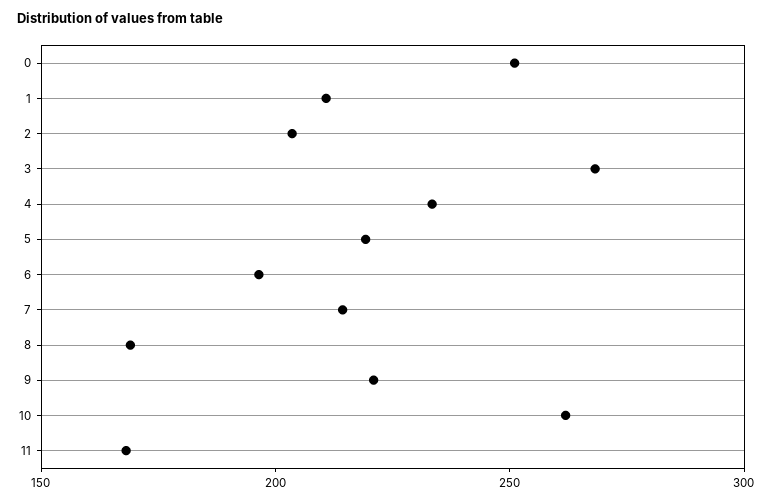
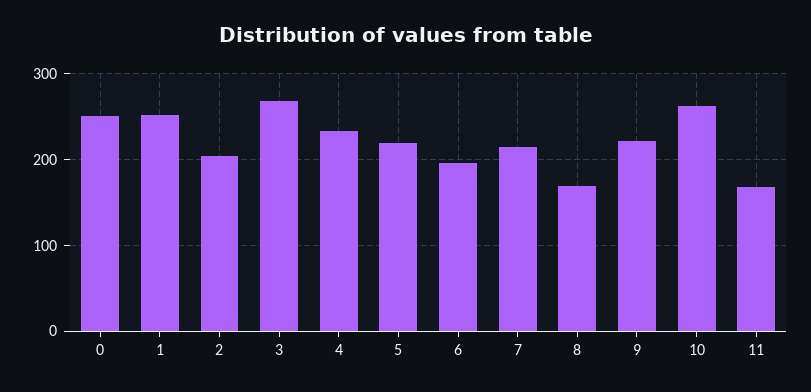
1: 210 -> 250

